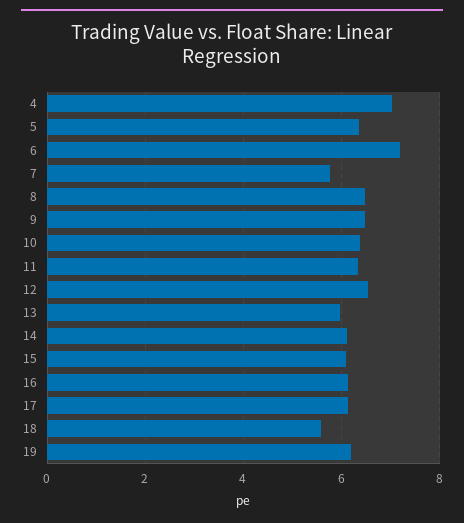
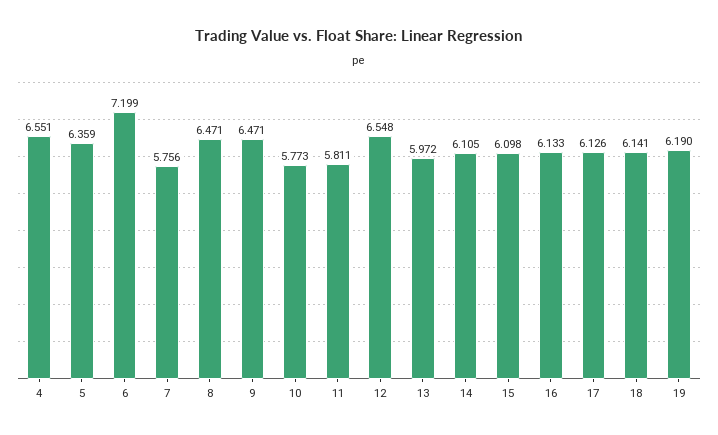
4: 7 -> 6.551
10: 6.4 -> 5.773
11: 6.4 -> 5.811
18: 5.6 -> 6.141

